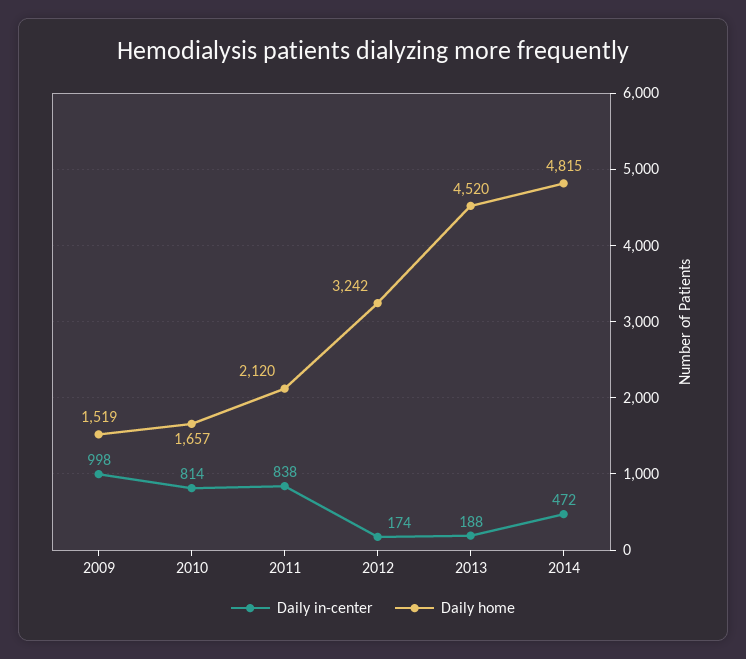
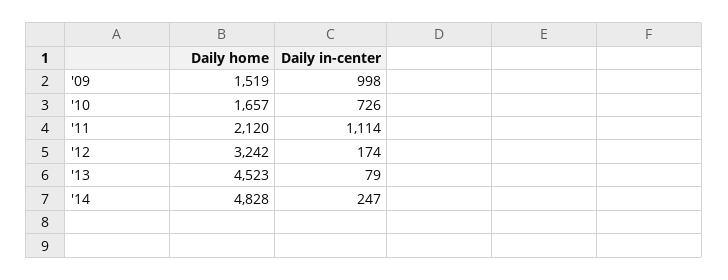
Daily in-center, 2010: 814 -> 726
Daily in-center, 2011: 838 -> 1114
Daily in-center, 2013: 188 -> 79
Daily home, 2013: 4520 -> 4523
Daily in-center, 2014: 472 -> 247
Daily home, 2014: 4815 -> 4828

